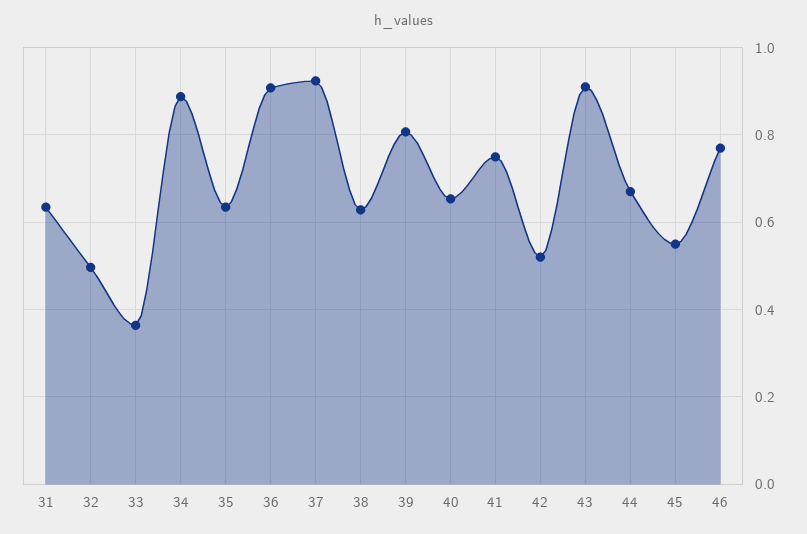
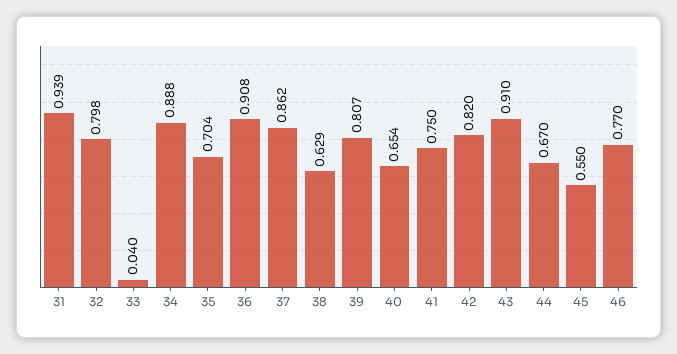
31: 0.64 -> 0.939
32: 0.5 -> 0.798
33: 0.36 -> 0.04
35: 0.64 -> 0.704
37: 0.92 -> 0.862
42: 0.52 -> 0.82

